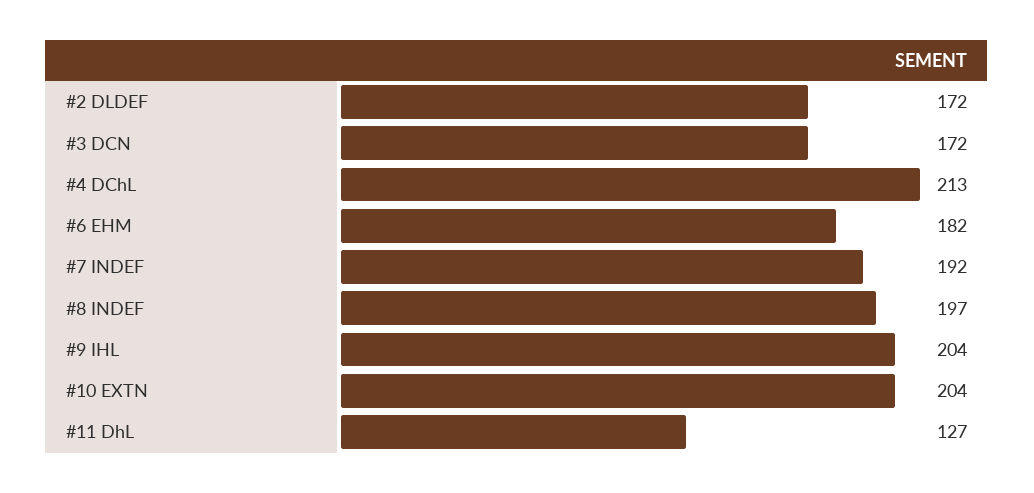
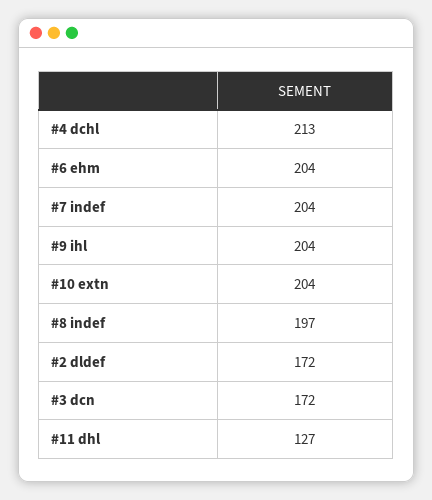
#6 EHM: 182 -> 204
#7 INDEF: 192 -> 204

